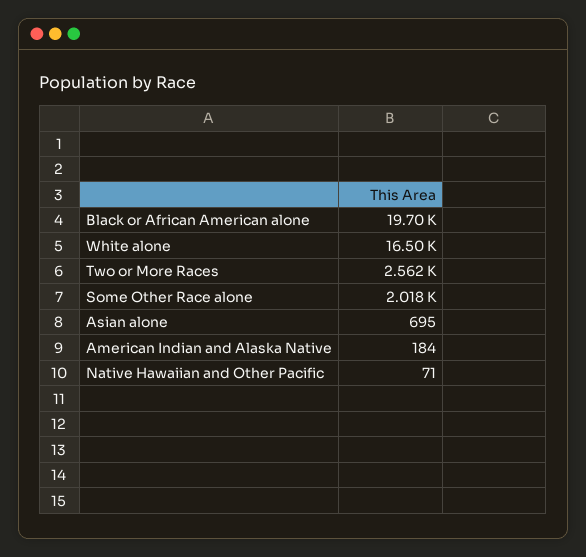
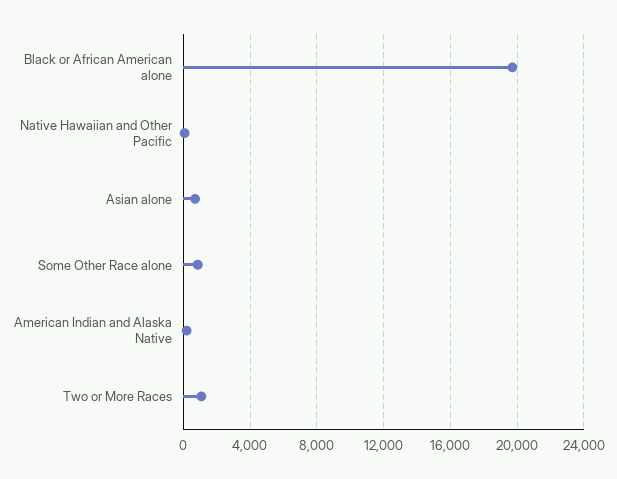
White alone: 16500 -> none
Two or More Races: 2562 -> 1000
Some Other Race alone: 2018 -> 1000

